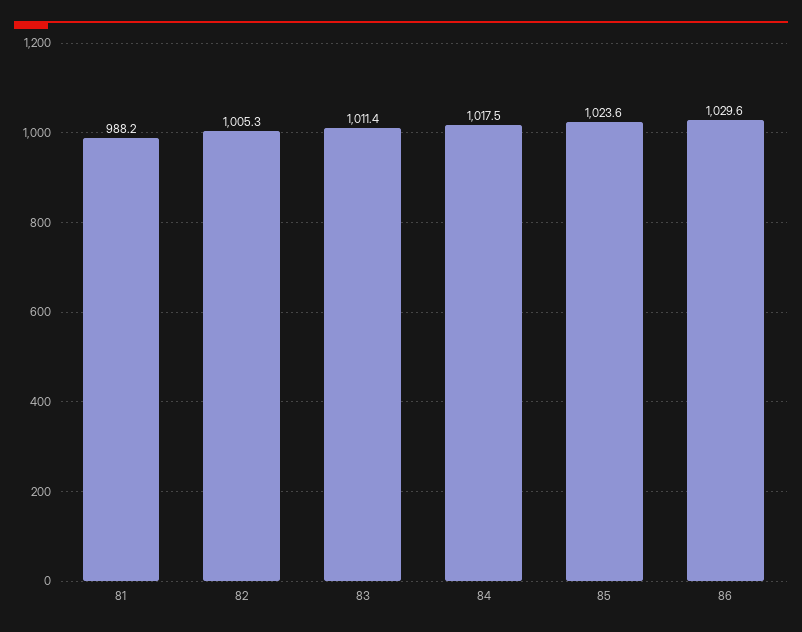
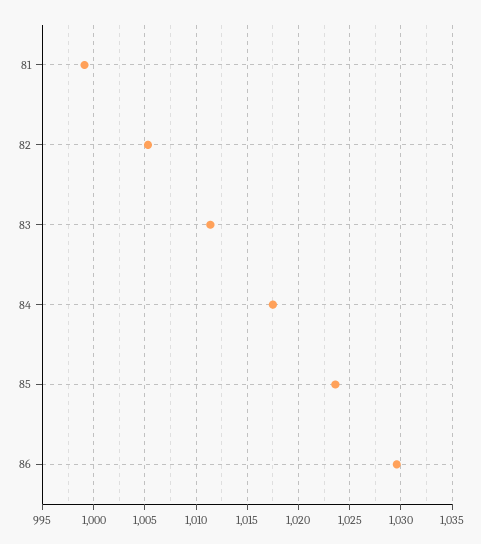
81: 988.2 -> 999

